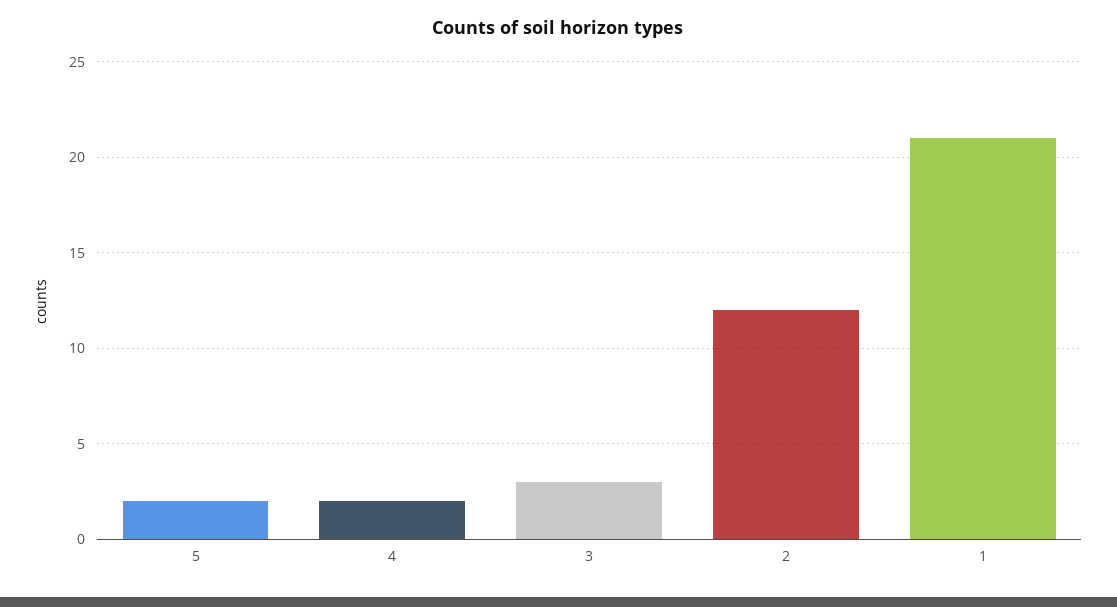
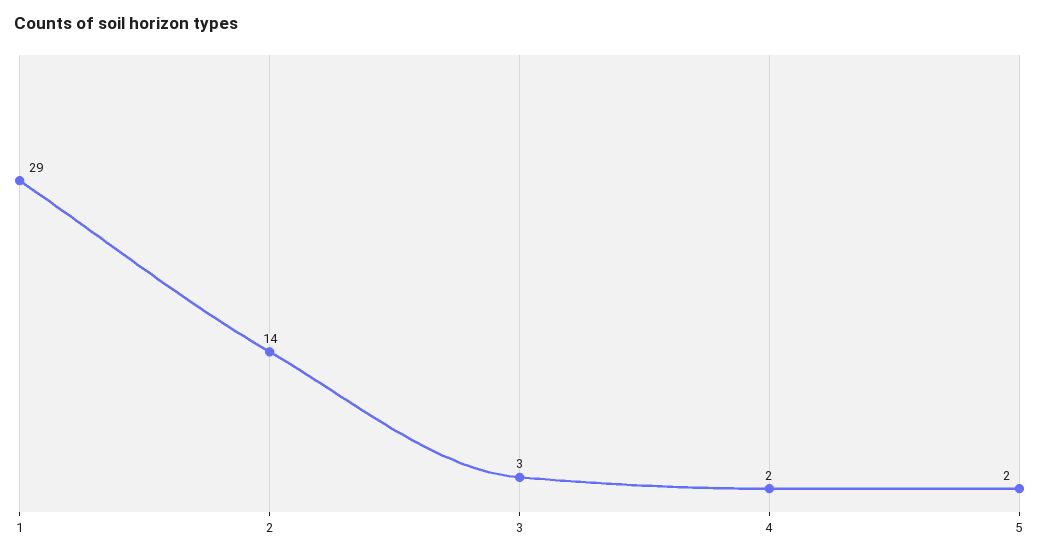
2: 12 -> 14
1: 21 -> 29

